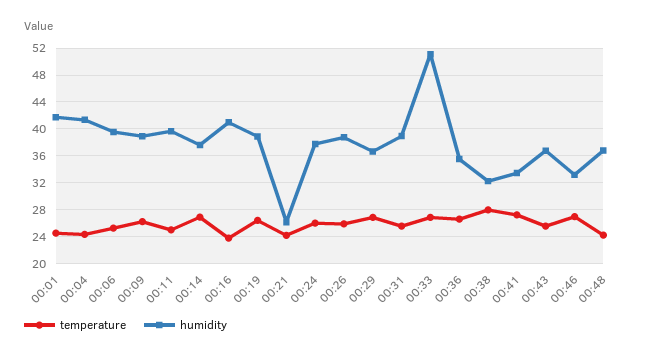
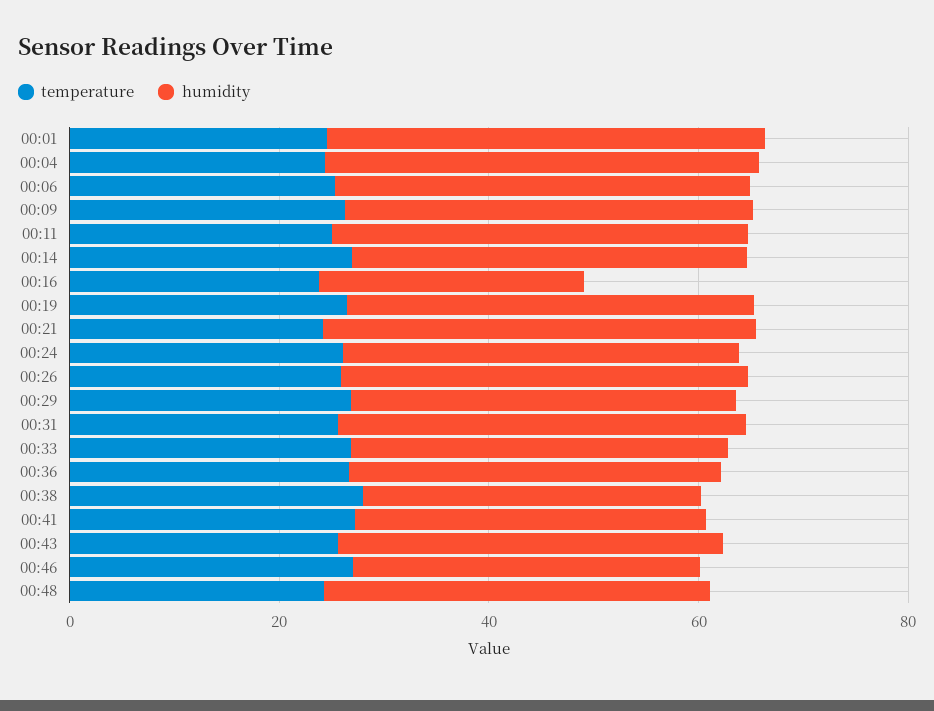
humidity, 00:16: 41 -> 25
humidity, 00:21: 26 -> 40
humidity, 00:33: 51 -> 35

